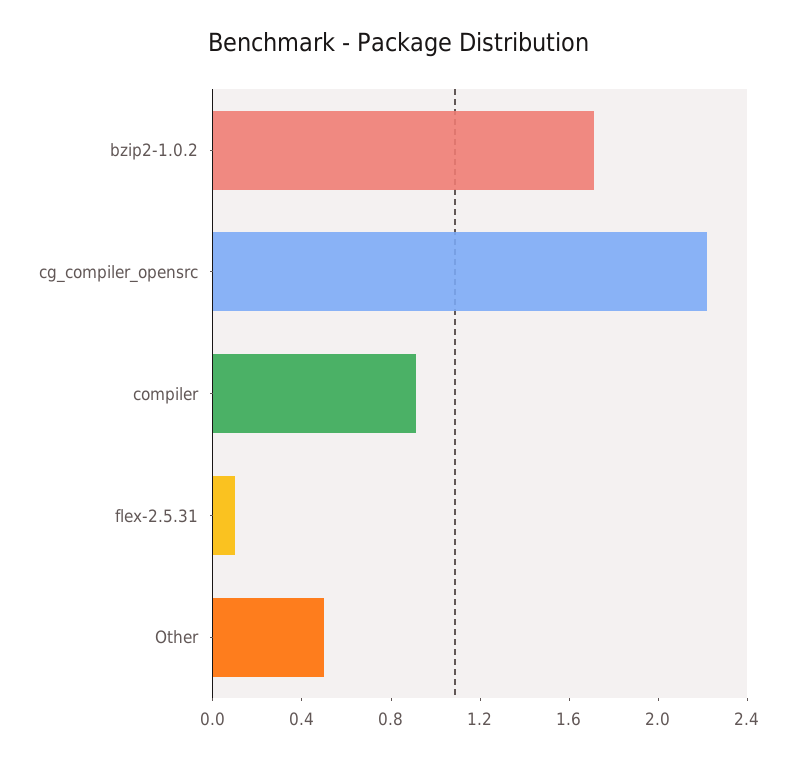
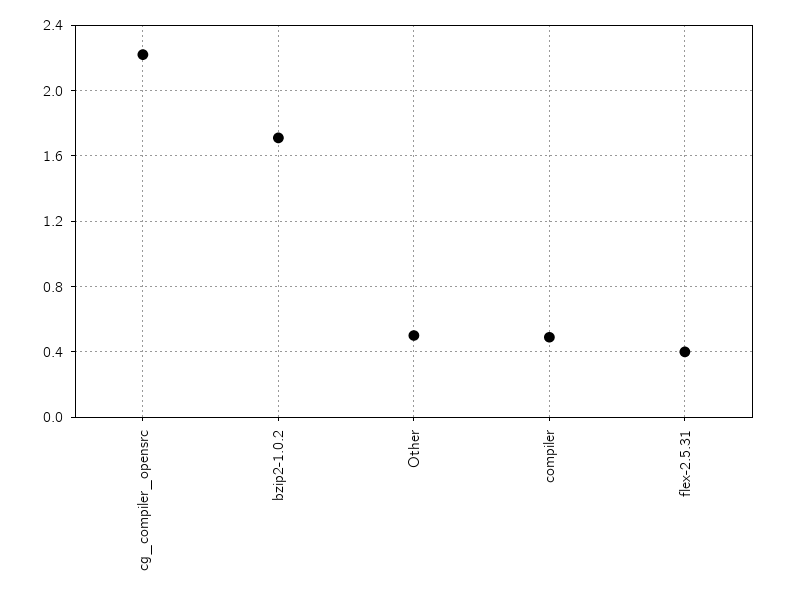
compiler: 0.9 -> 0.5
flex-2.5.31: 0.1 -> 0.4

